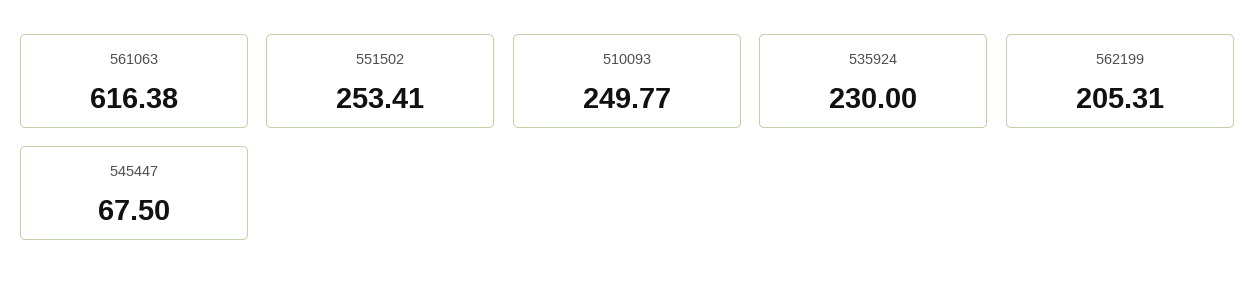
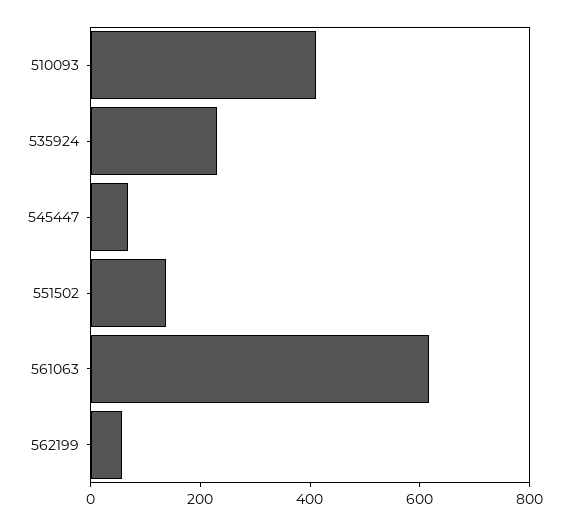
551502: 253.41 -> 150
510093: 249.77 -> 400
562199: 205.31 -> 50

